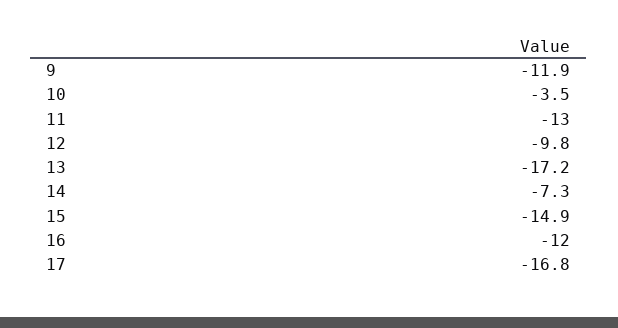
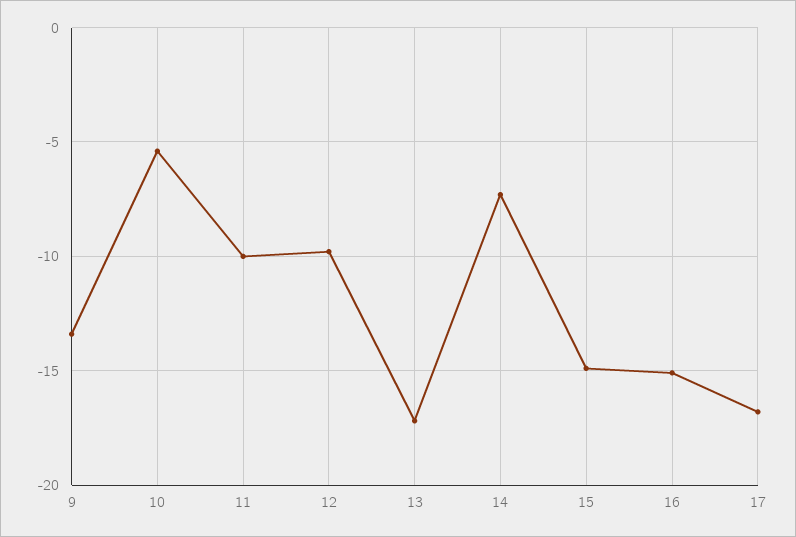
9: -11.9 -> -13.5
10: -3.5 -> -5.5
11: -13 -> -10
16: -12 -> -15

